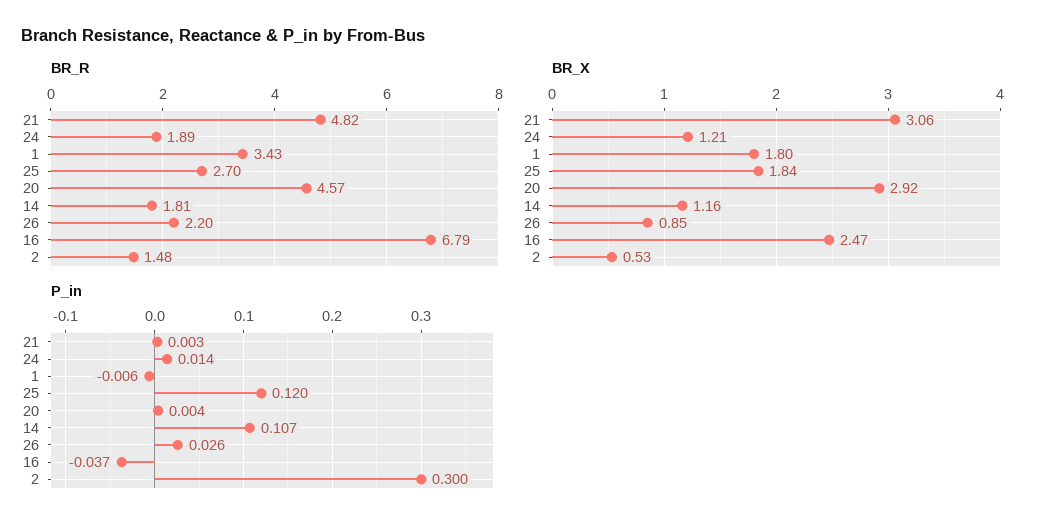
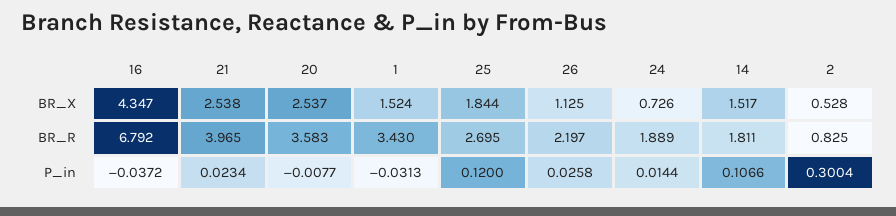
BR_R, 21: 4.82 -> 3.965
BR_R, 20: 4.57 -> 3.583
BR_R, 2: 1.48 -> 0.825
BR_X, 21: 3.06 -> 2.538
BR_X, 24: 1.21 -> 0.726
BR_X, 1: 1.8 -> 1.524
BR_X, 20: 2.92 -> 2.537
BR_X, 14: 1.16 -> 1.517
BR_X, 26: 0.85 -> 1.125
BR_X, 16: 2.47 -> 4.347
P_in, 21: 0.003 -> 0.0234
P_in, 1: -0.006 -> -0.0313
P_in, 20: 0.004 -> -0.0077

